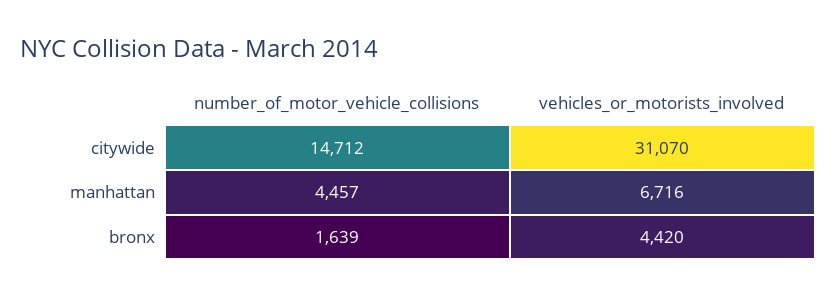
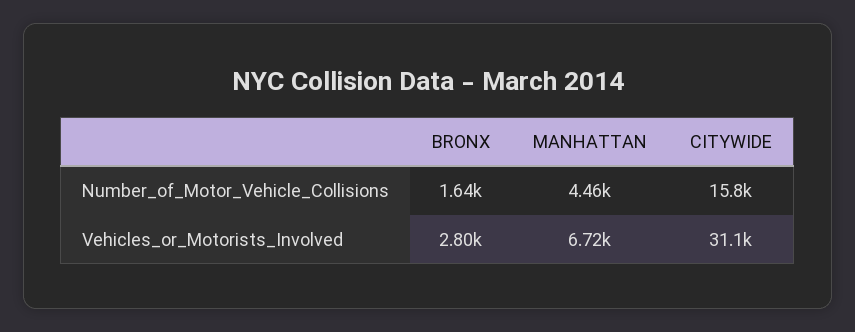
number_of_motor_vehicle_collisions, citywide: 14712 -> 15800
vehicles_or_motorists_involved, bronx: 4420 -> 2800

